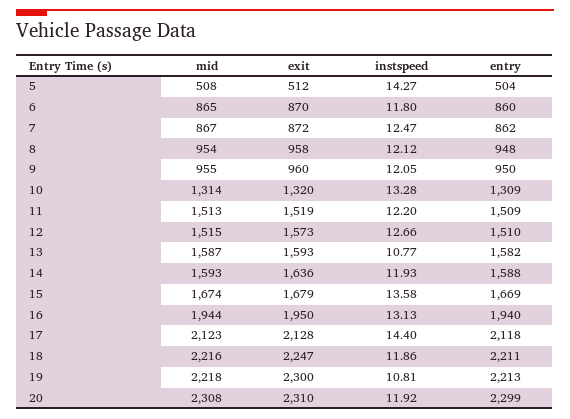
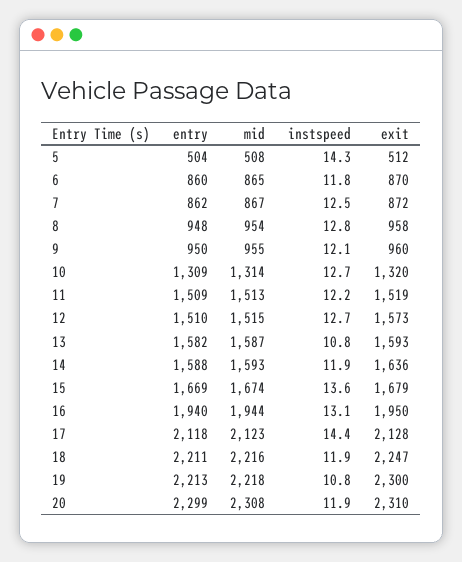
instspeed, 8: 12.12 -> 12.8
instspeed, 10: 13.28 -> 12.7

